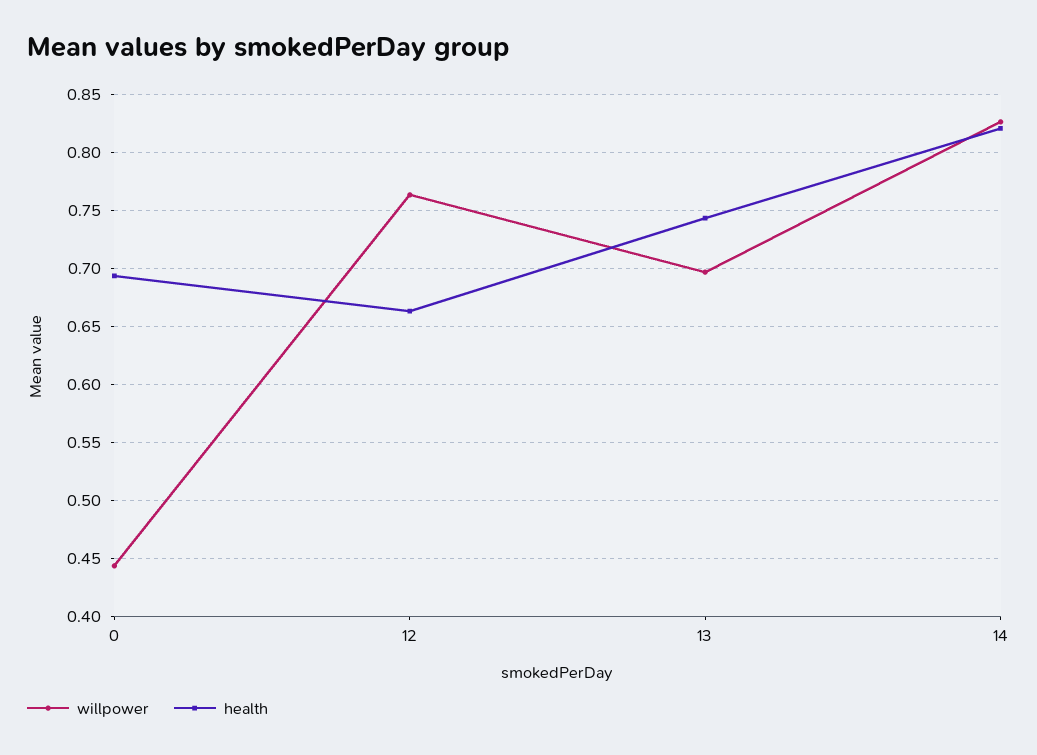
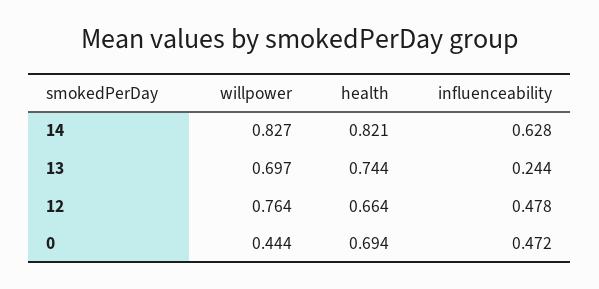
influenceability, 14: none -> 0.628
influenceability, 13: none -> 0.244
influenceability, 12: none -> 0.478
influenceability, 0: none -> 0.472

